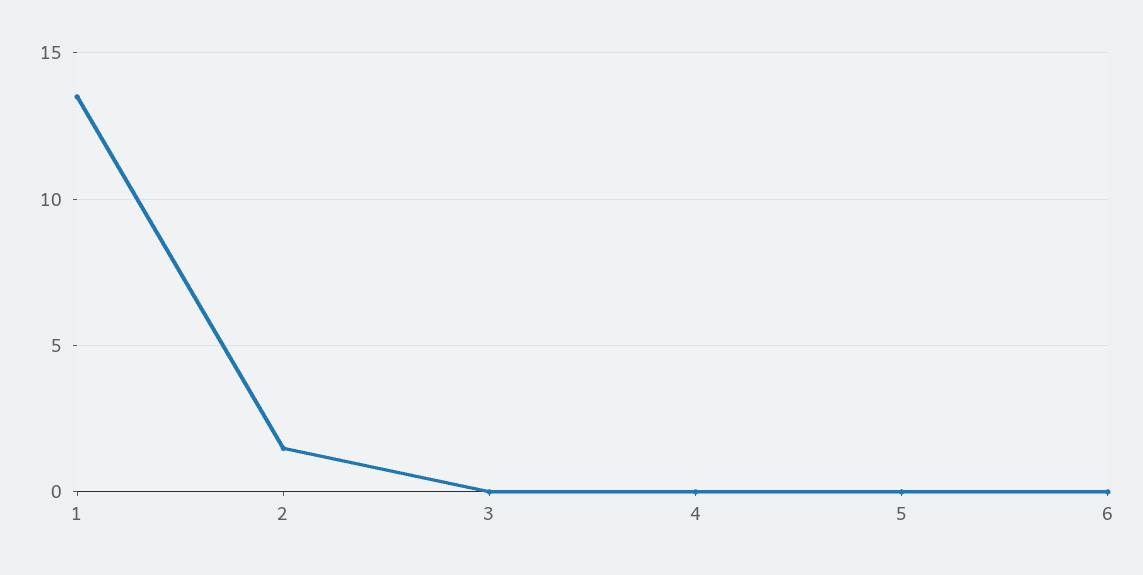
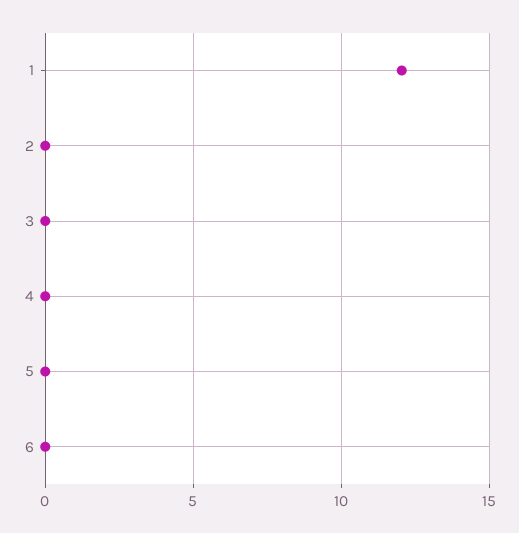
1: 13.5 -> 12
2: 1.5 -> 0

